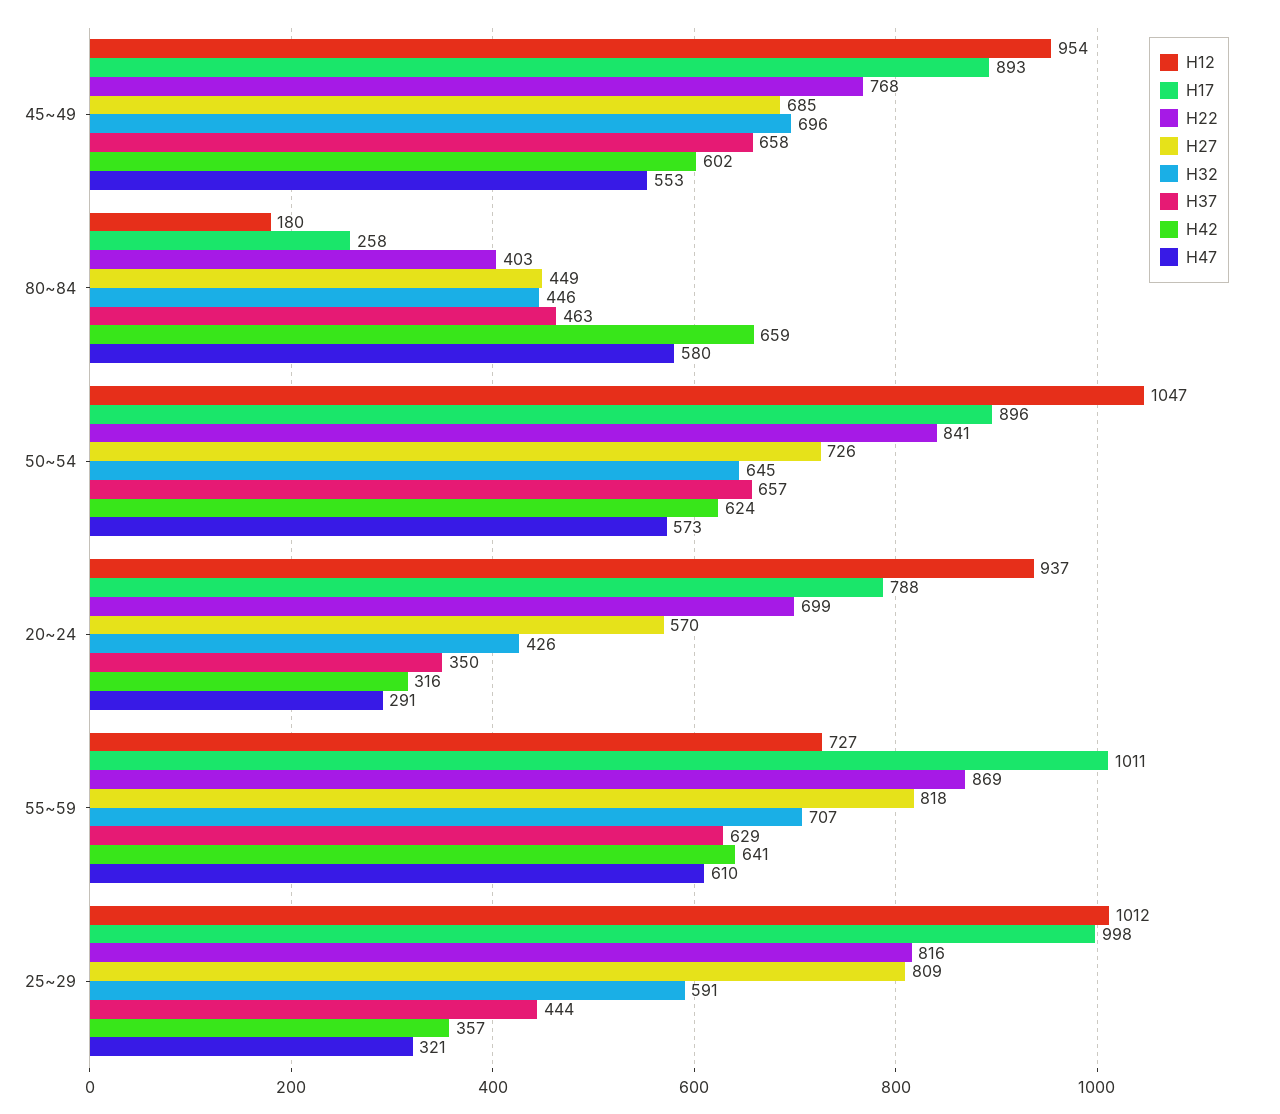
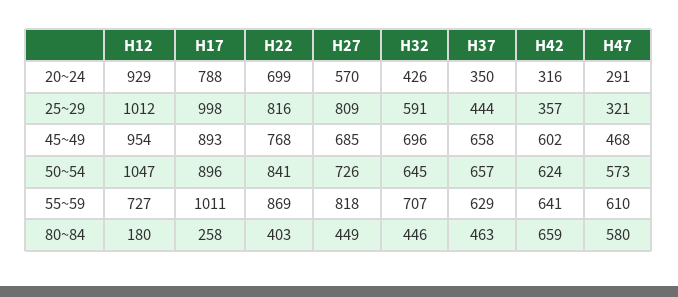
H47, 45~49: 553 -> 468
H12, 20~24: 937 -> 929

